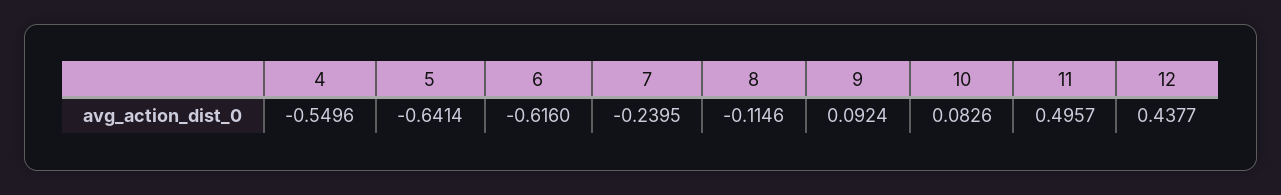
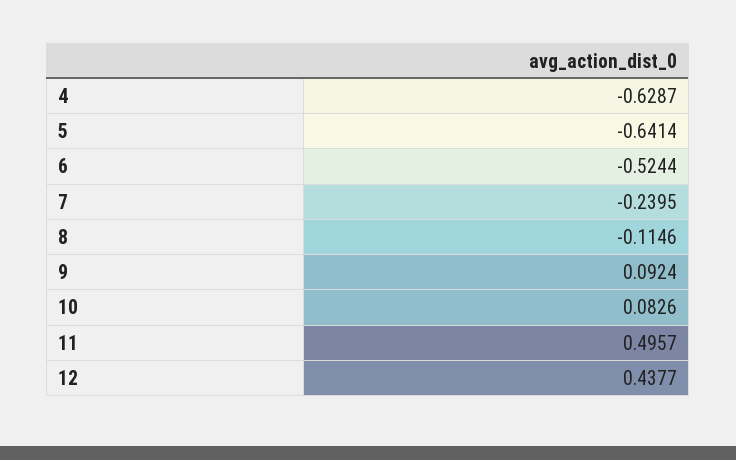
4: -0.5496 -> -0.6287
6: -0.616 -> -0.5244

